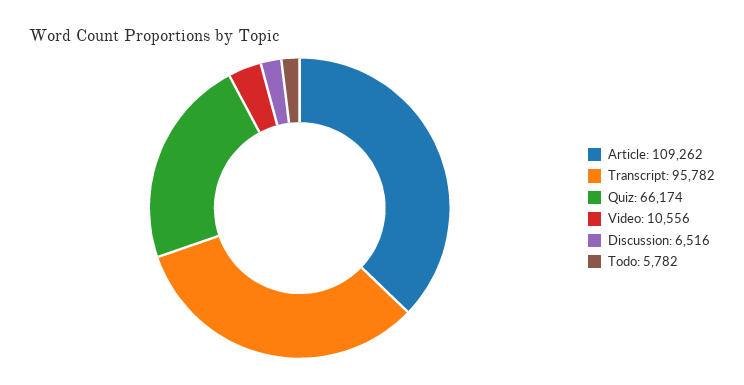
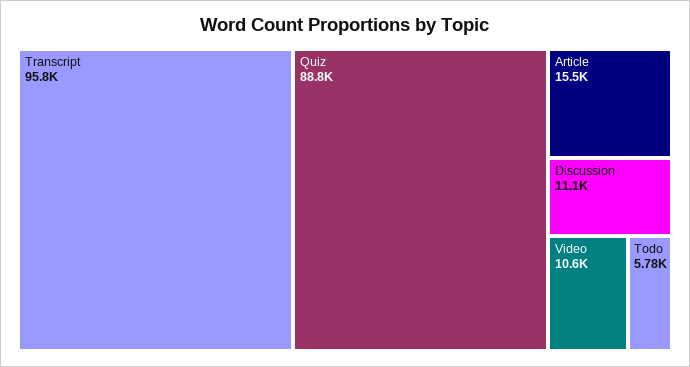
Article: 109262 -> 15500
Quiz: 66174 -> 88800
Discussion: 6516 -> 11100

